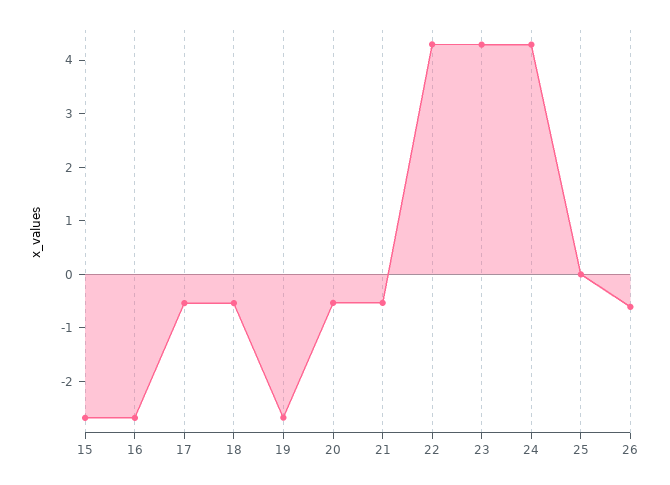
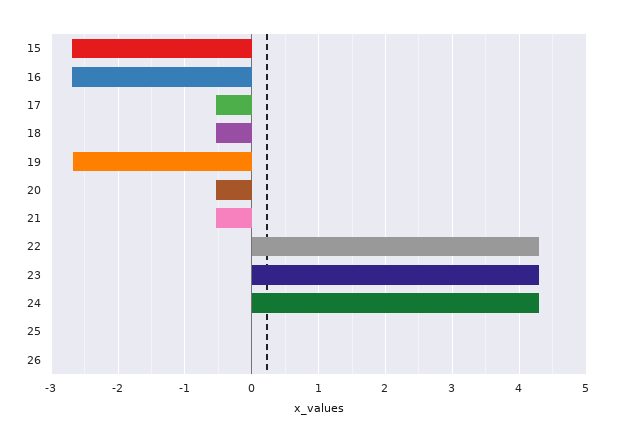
26: -0.6 -> 0

